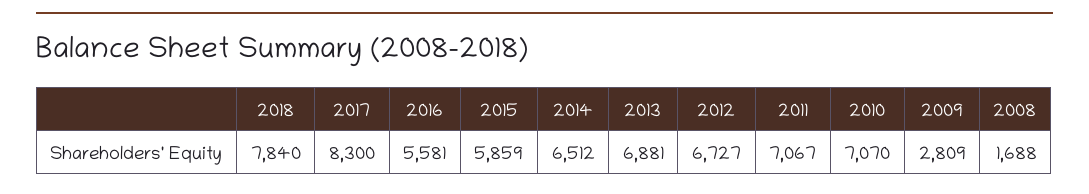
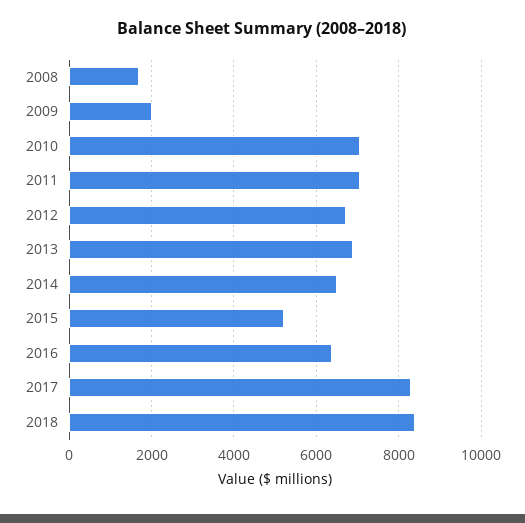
2018: 7840 -> 8400
2016: 5581 -> 6400
2015: 5859 -> 5200
2009: 2809 -> 2000

